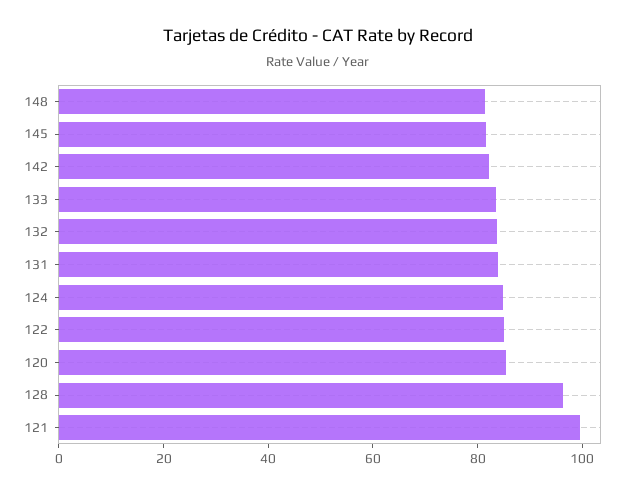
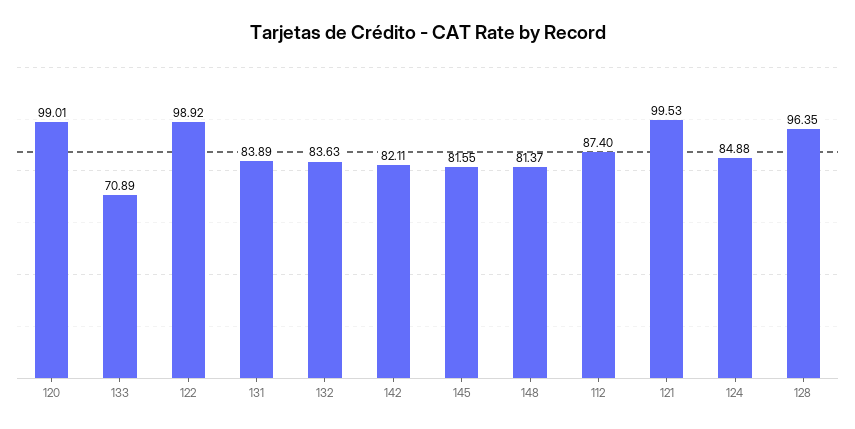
133: 85 -> 70.89
122: 85 -> 98.92
120: 85 -> 99.01
112: none -> 87.4

